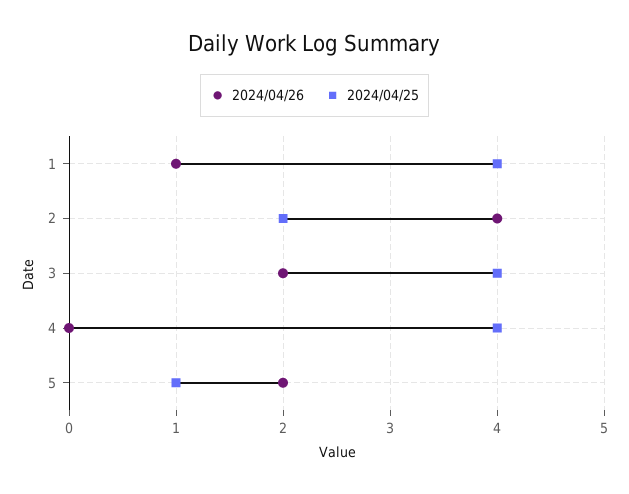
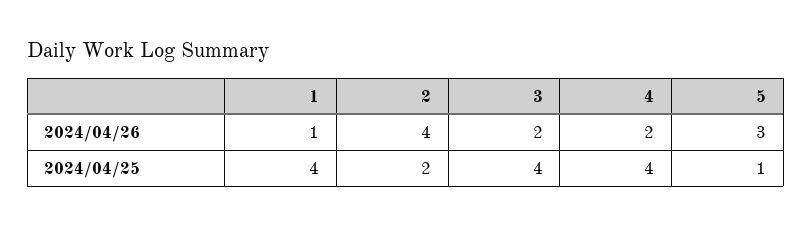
2024/04/26, 4: 0 -> 2
2024/04/26, 5: 2 -> 3

